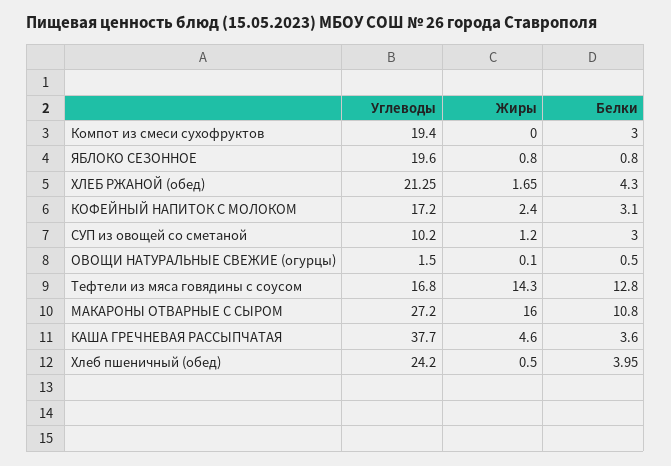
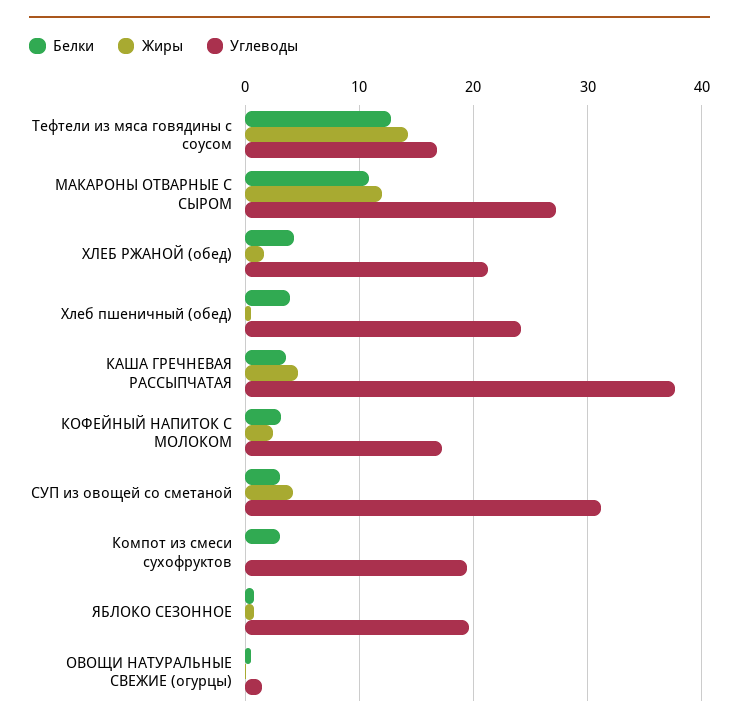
Углеводы, СУП из овощей со сметаной: 10.2 -> 31
Жиры, СУП из овощей со сметаной: 1.2 -> 4
Жиры, МАКАРОНЫ ОТВАРНЫЕ С СЫРОМ: 16 -> 12

